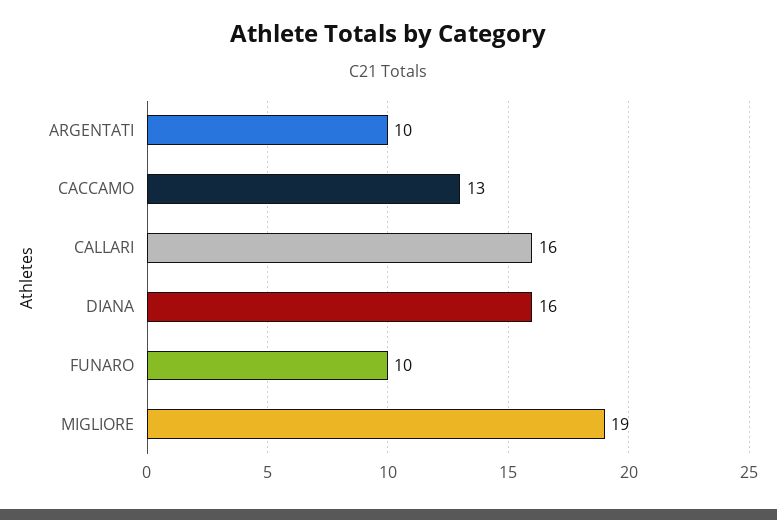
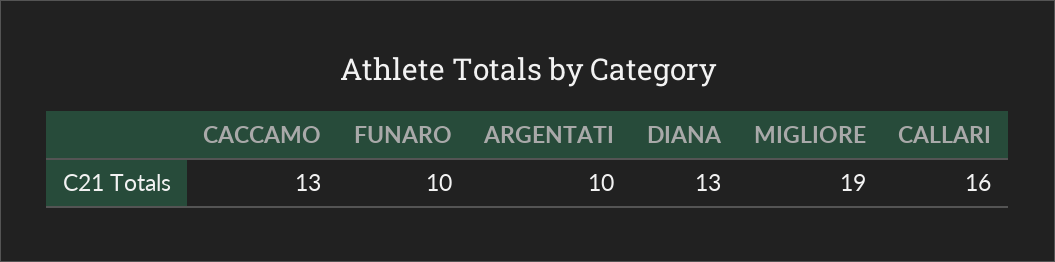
DIANA: 16 -> 13

